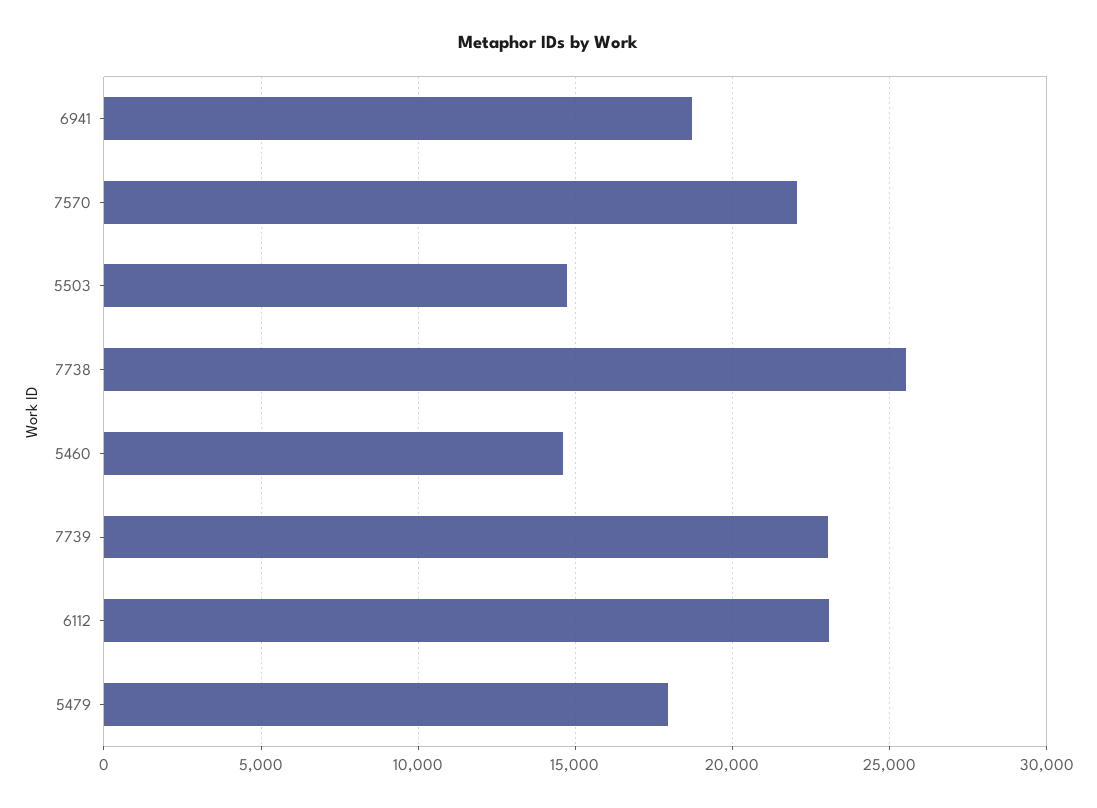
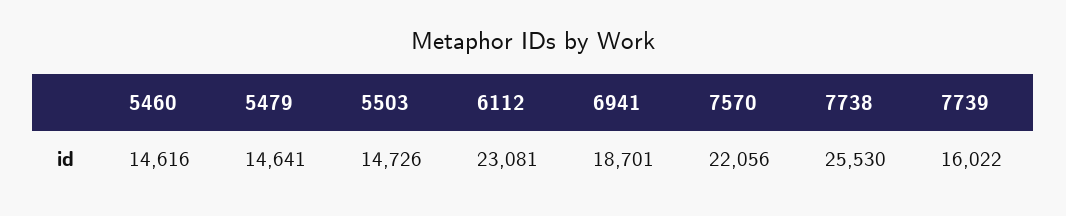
7739: 23000 -> 16022
5479: 18000 -> 14641

